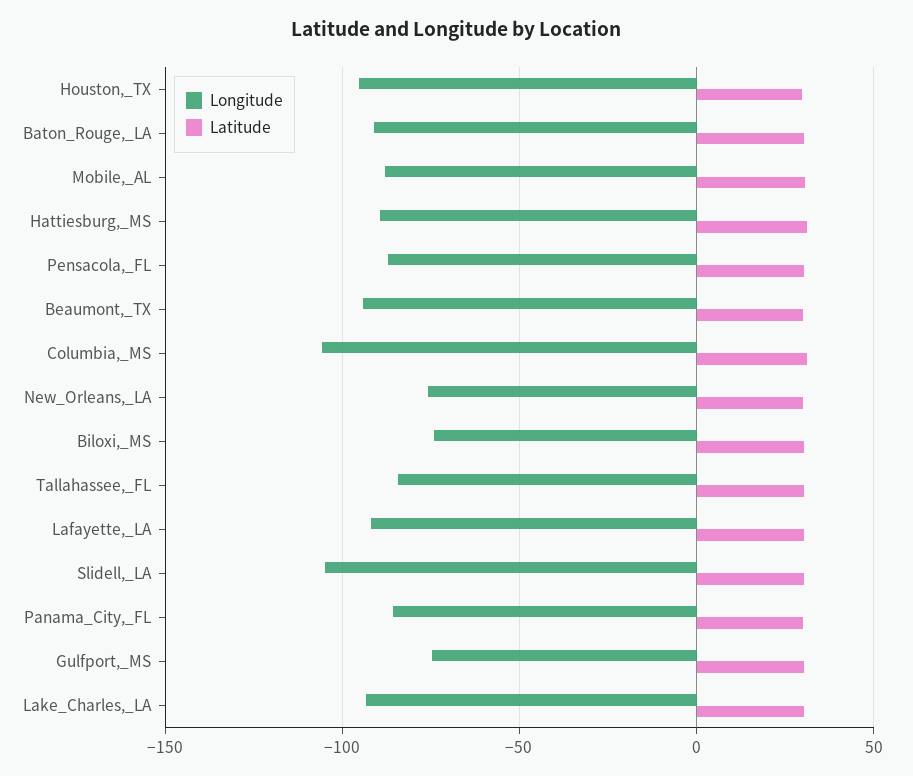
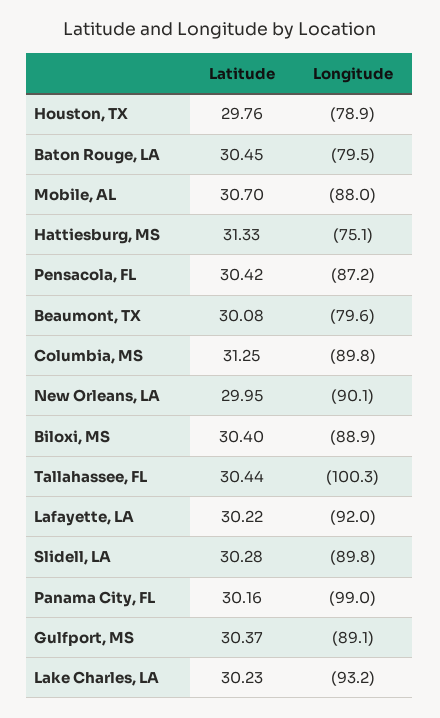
Longitude, Houston,_TX: -95 -> -78.9
Longitude, Baton_Rouge,_LA: -90 -> -79.5
Longitude, Hattiesburg,_MS: -90 -> -75.1
Longitude, Beaumont,_TX: -95 -> -79.6
Longitude, Columbia,_MS: -105 -> -89.8
Longitude, New_Orleans,_LA: -75 -> -90.1
Longitude, Biloxi,_MS: -75 -> -88.9
Longitude, Tallahassee,_FL: -85 -> -100.3
Longitude, Slidell,_LA: -105 -> -89.8
Longitude, Panama_City,_FL: -85 -> -99
Longitude, Gulfport,_MS: -75 -> -89.1

